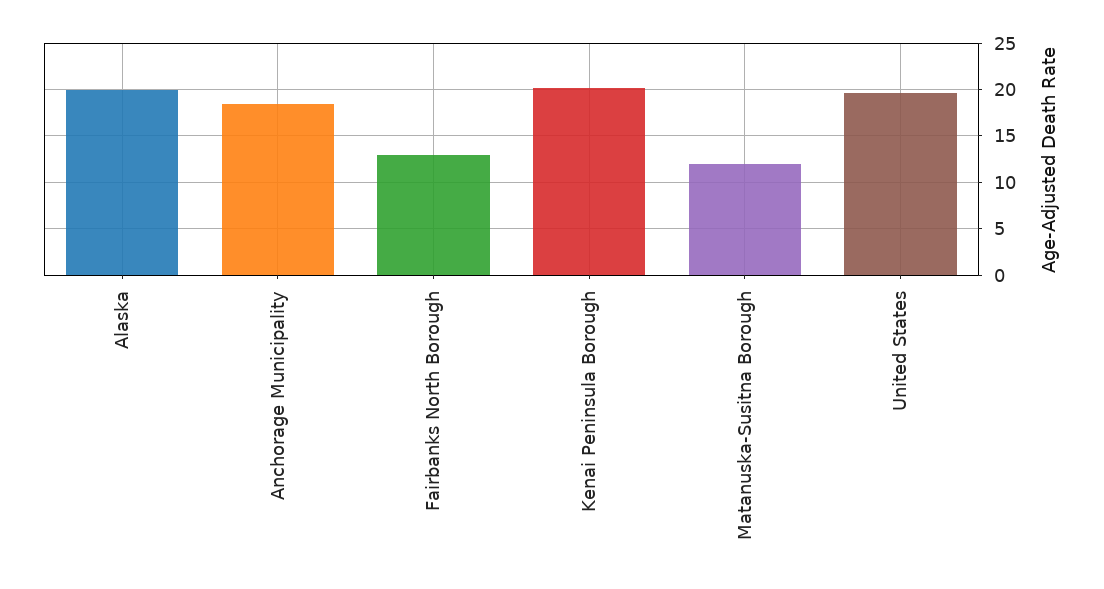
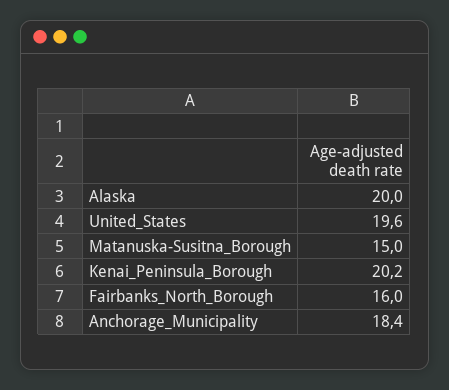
Fairbanks North Borough: 13 -> 16
Matanuska-Susitna Borough: 12 -> 15

